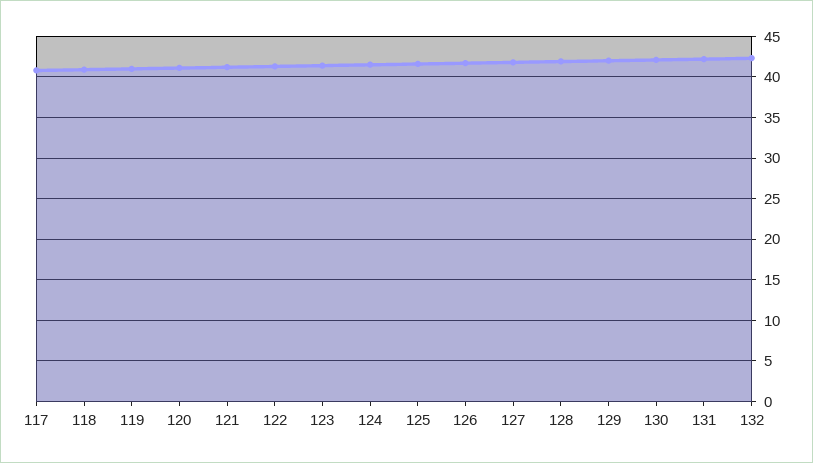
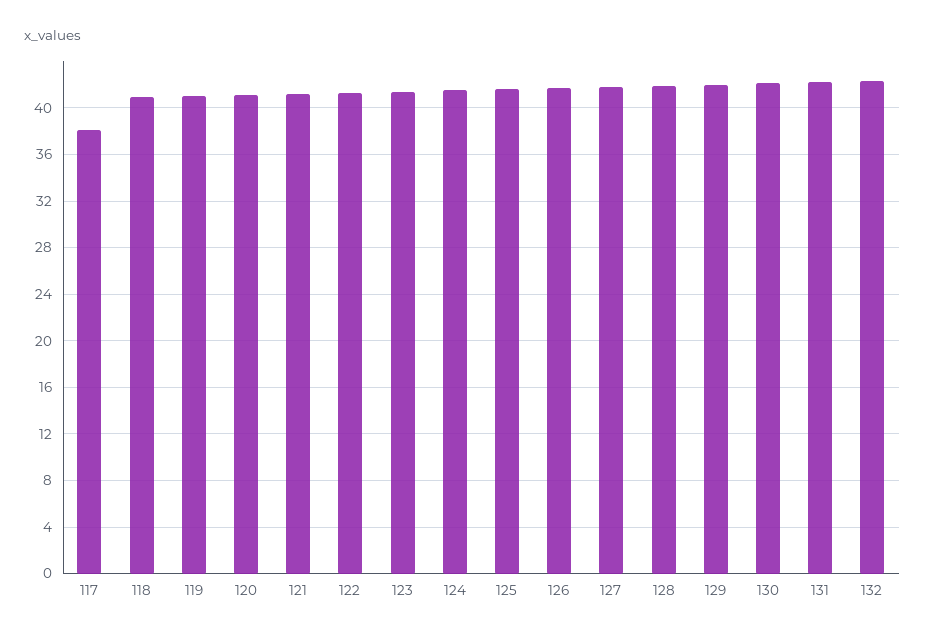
117: 41 -> 38

